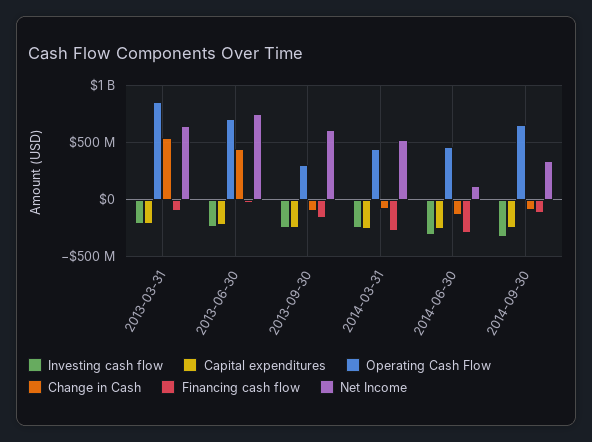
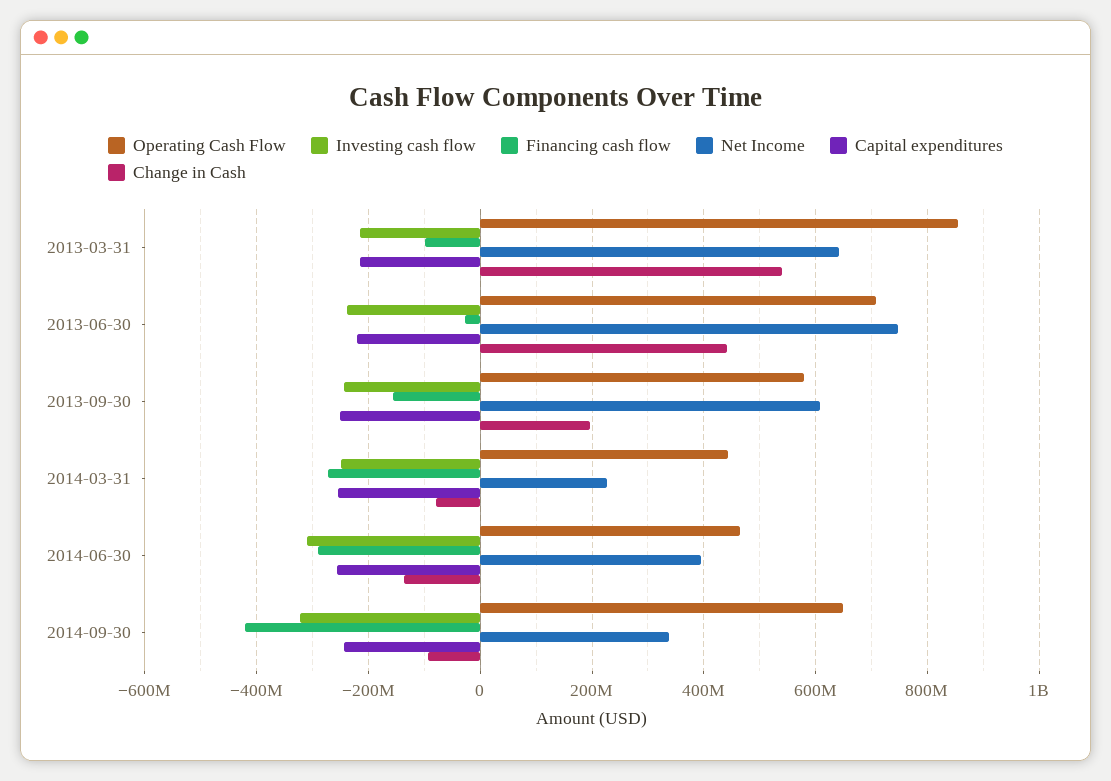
Operating Cash Flow, 2013-09-30: 300000000 -> 580000000
Change in Cash, 2013-09-30: -100000000 -> 200000000
Net Income, 2014-03-31: 500000000 -> 220000000
Net Income, 2014-06-30: 100000000 -> 400000000
Financing cash flow, 2014-09-30: -100000000 -> -420000000

